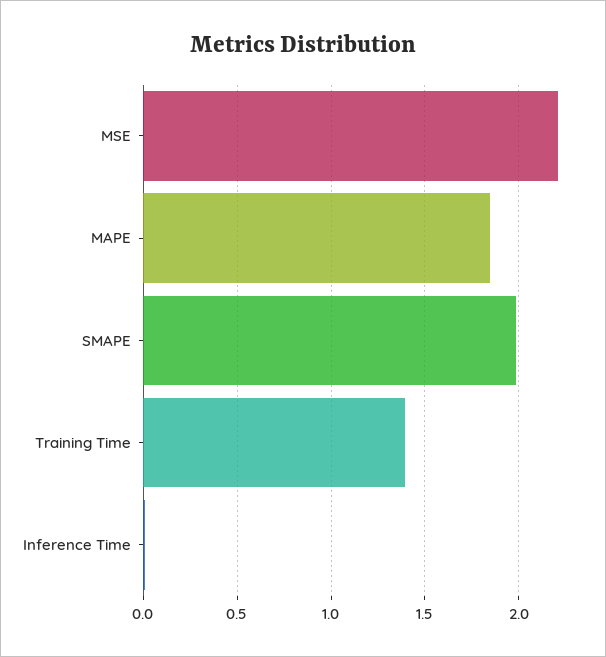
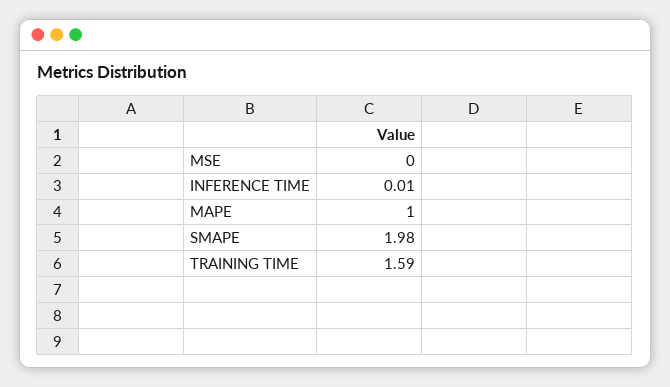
MSE: 2.2 -> 0
MAPE: 1.85 -> 1
Training Time: 1.4 -> 1.59

